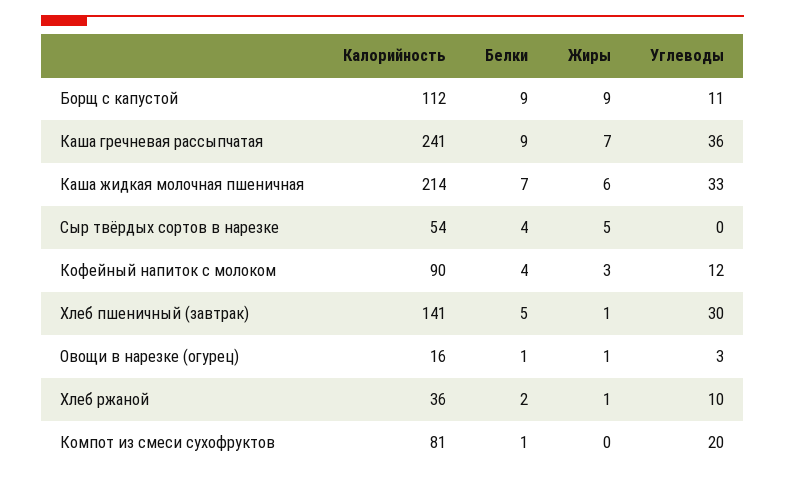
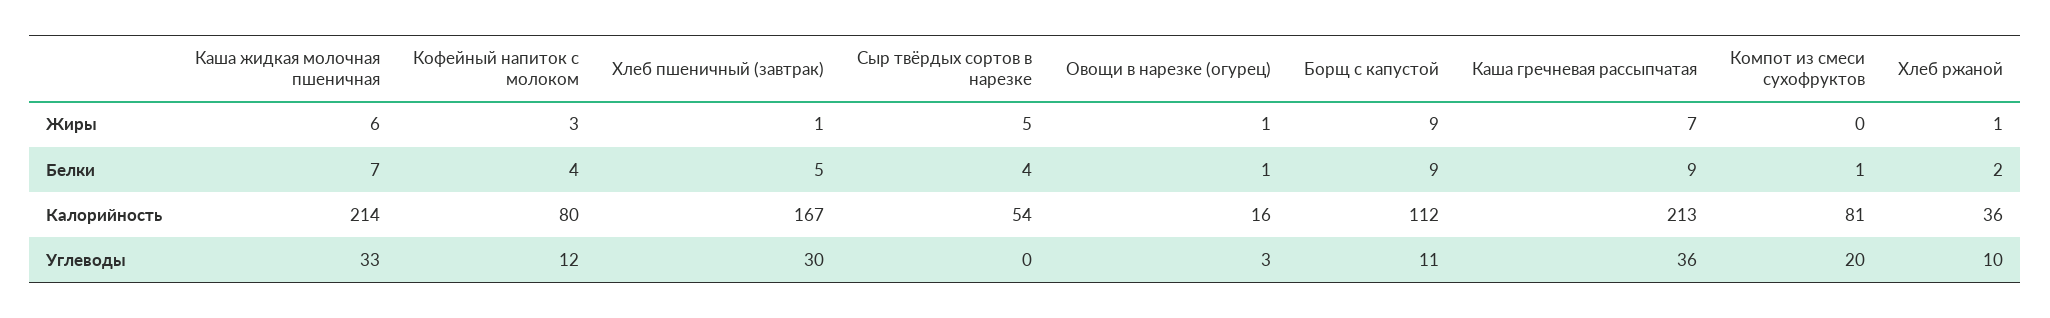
Калорийность, Каша гречневая рассыпчатая: 241 -> 213
Калорийность, Кофейный напиток с молоком: 90 -> 80
Калорийность, Хлеб пшеничный (завтрак): 141 -> 167

